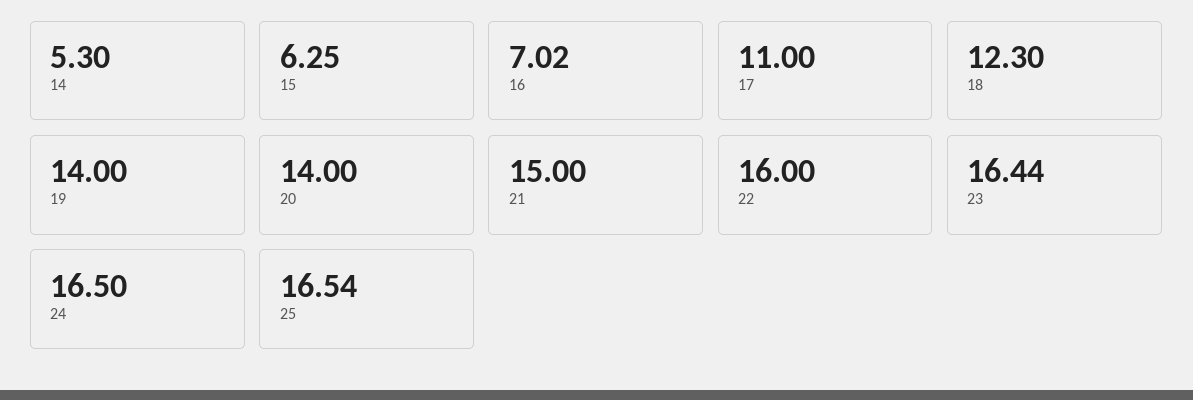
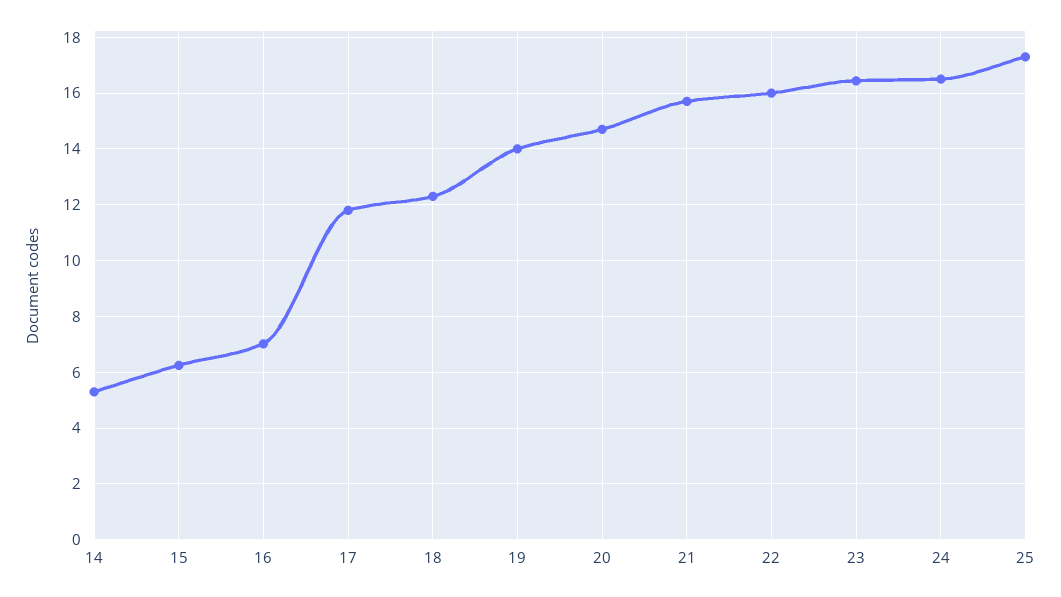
17: 11 -> 11.75
20: 14 -> 14.75
21: 15 -> 15.75
25: 16.54 -> 17.25

